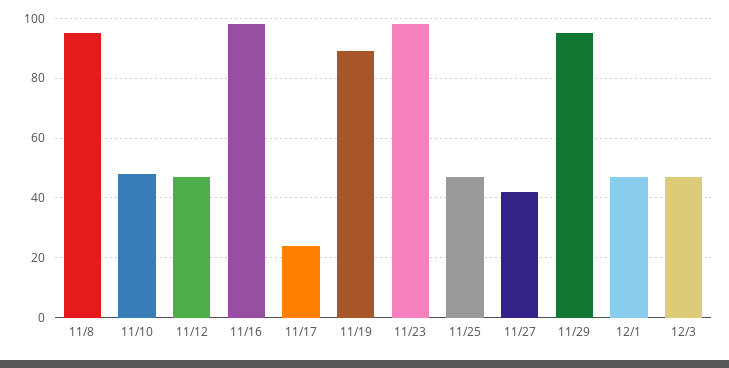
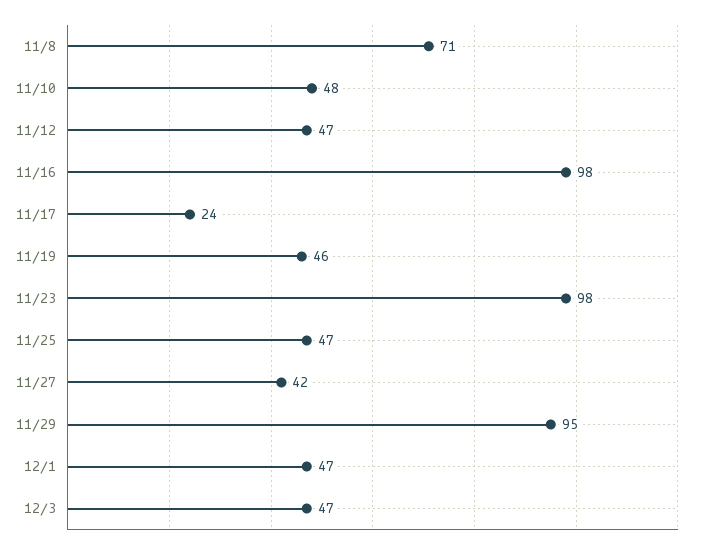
11/8: 95 -> 71
11/19: 90 -> 46

